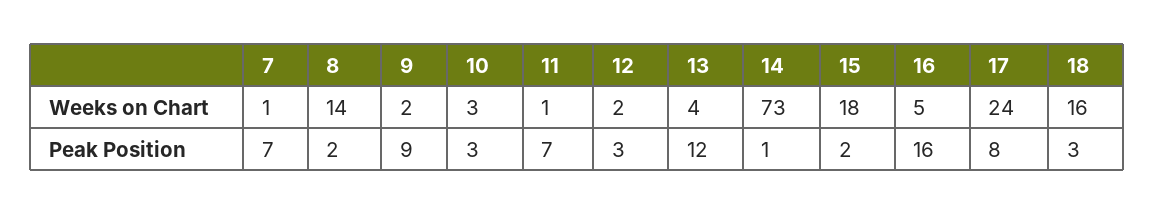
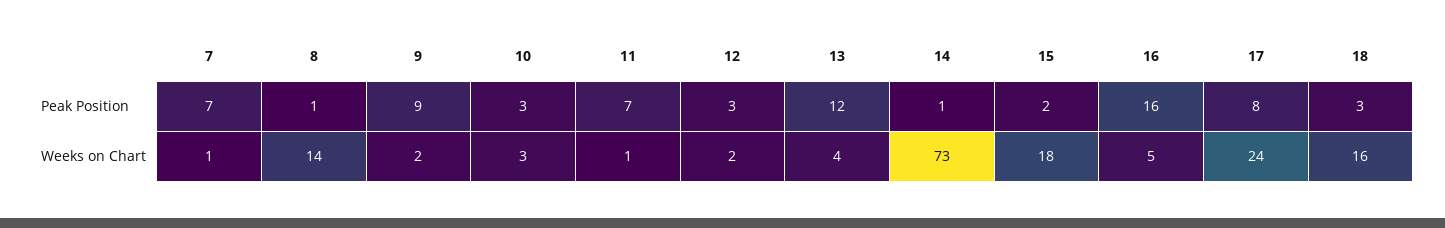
8, Peak Position: 2 -> 1

